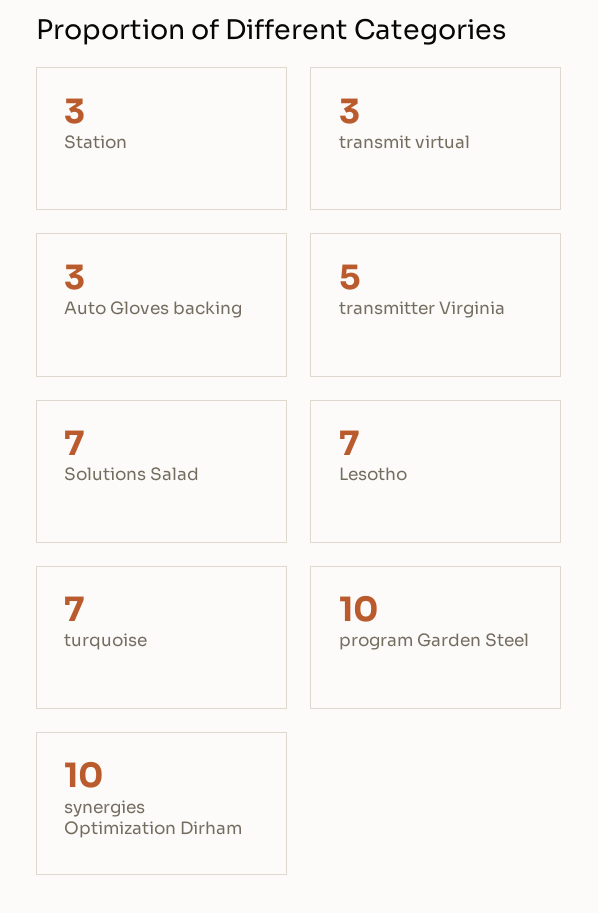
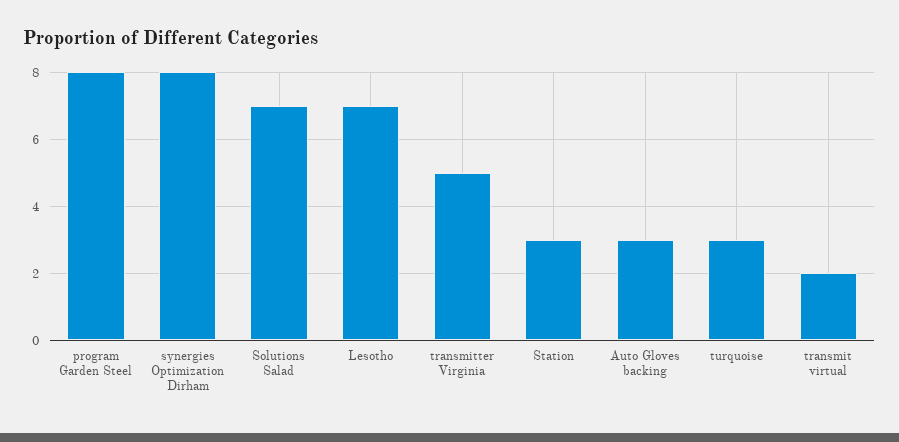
transmit virtual: 3 -> 2
turquoise: 7 -> 3
program Garden Steel: 10 -> 8
synergies Optimization Dirham: 10 -> 8

